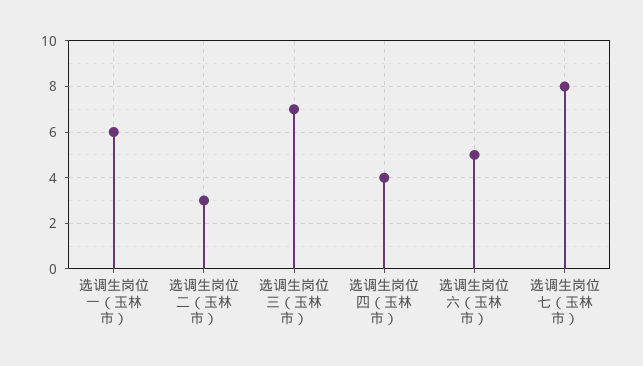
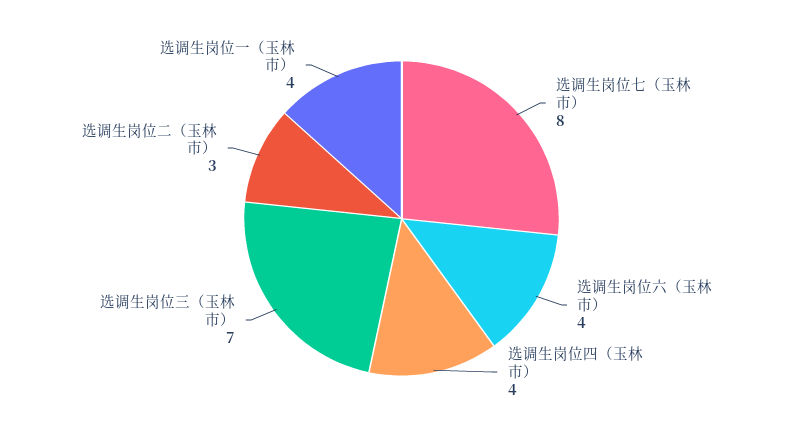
选调生岗位一（玉林市）: 6 -> 4
选调生岗位六（玉林市）: 5 -> 4

